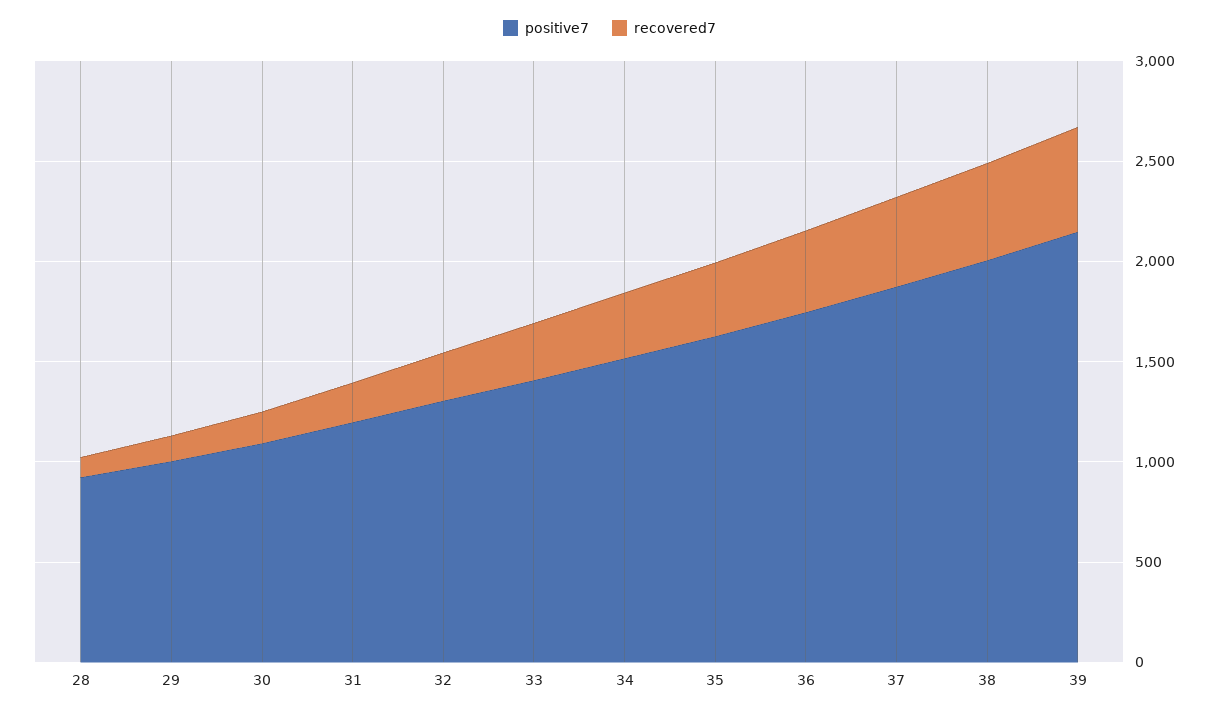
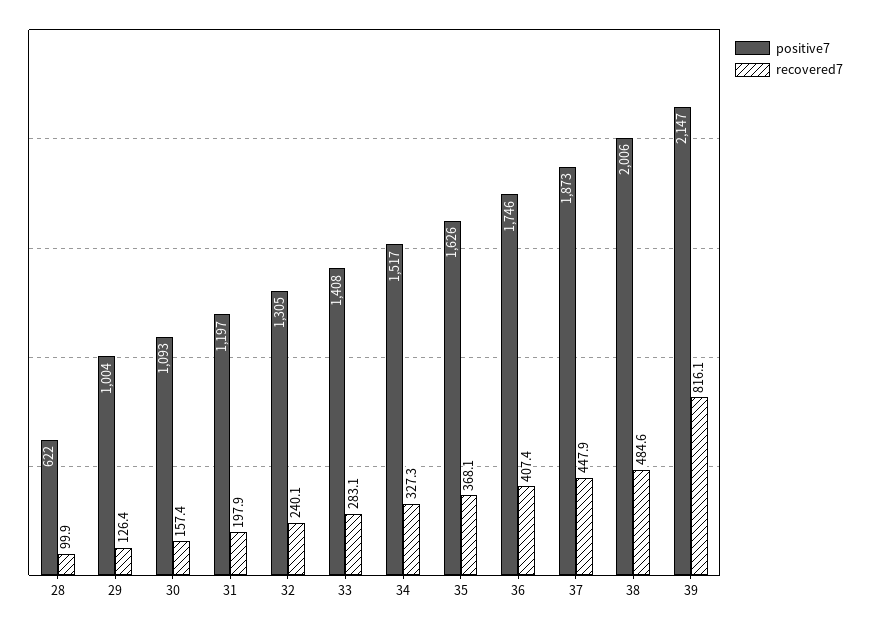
positive7, 28: 900 -> 622
recovered7, 39: 500 -> 816.1

